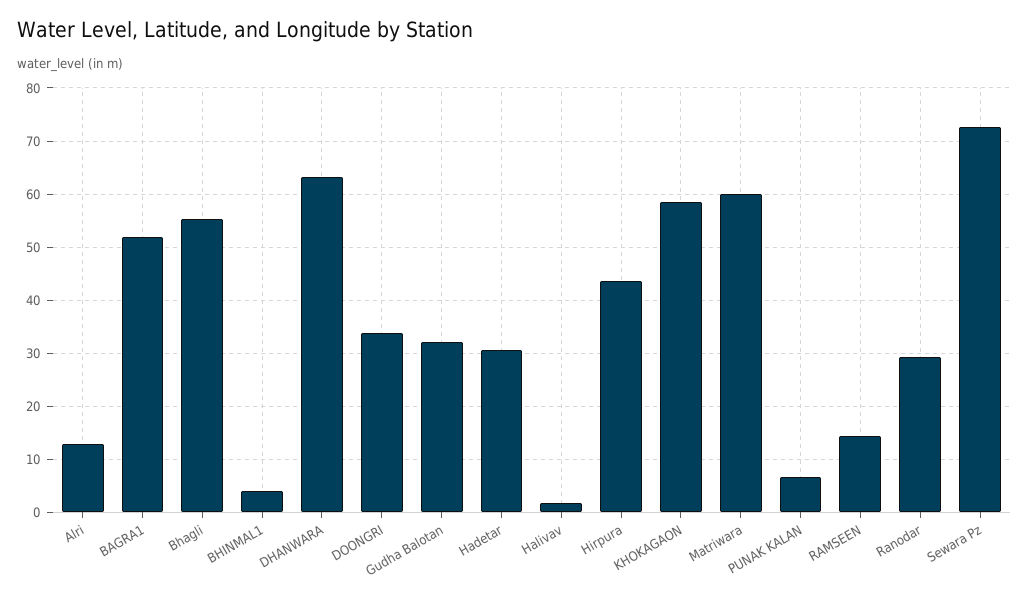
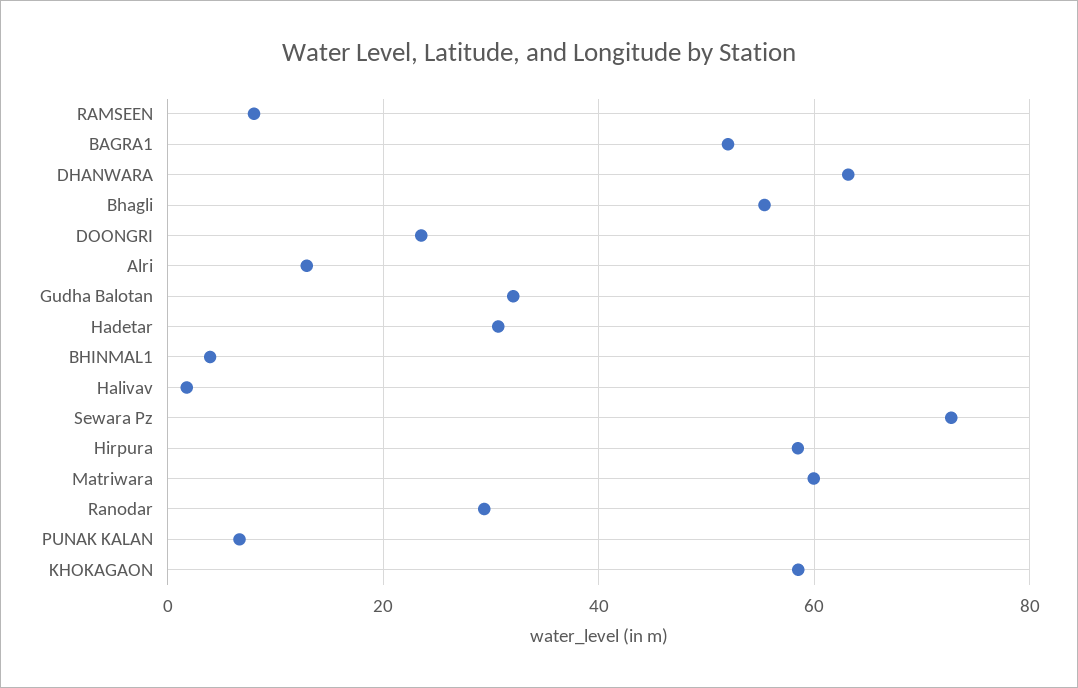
DOONGRI: 34 -> 24
Hirpura: 44 -> 58
RAMSEEN: 14 -> 8

